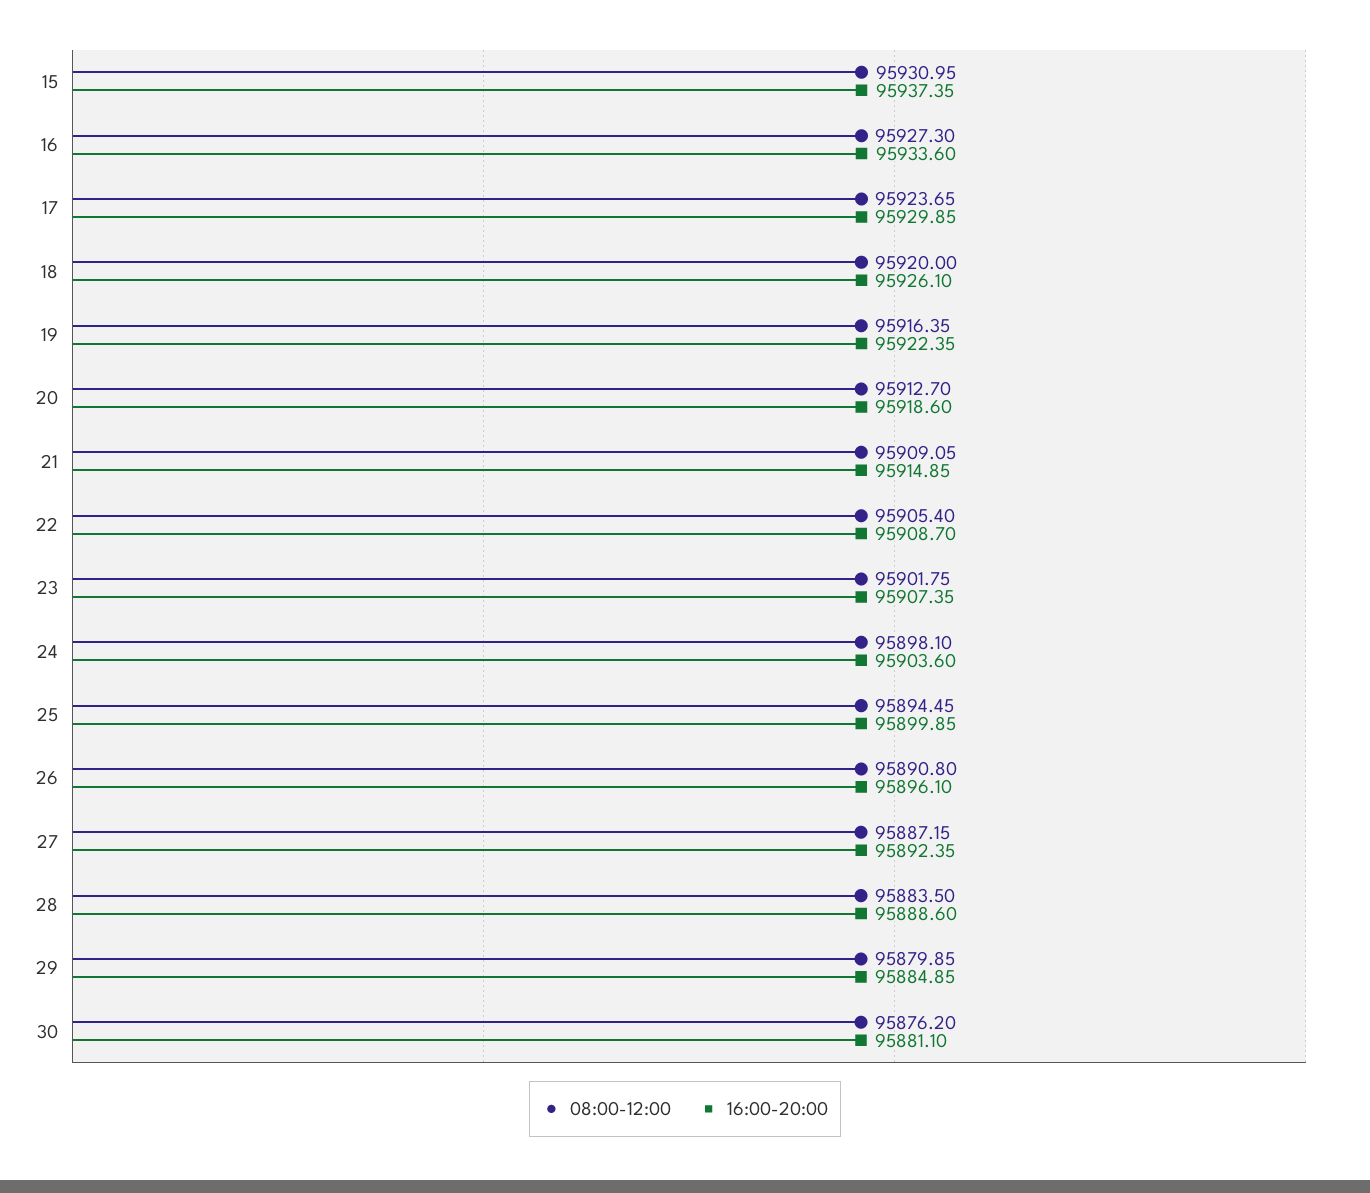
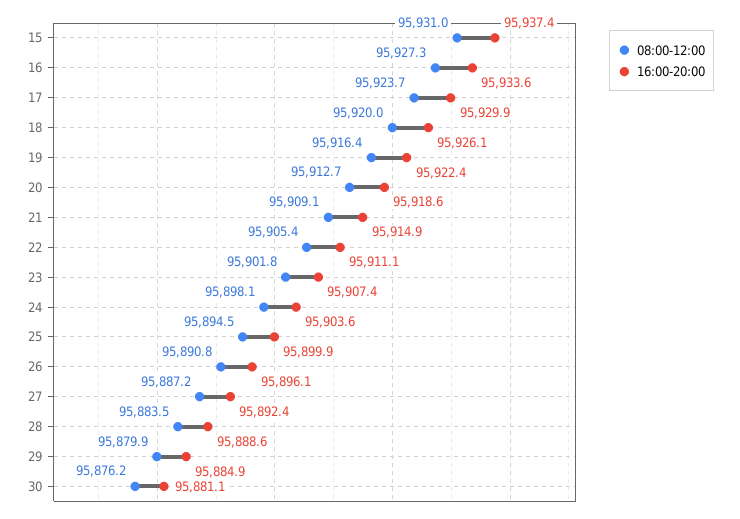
16:00-20:00, 22: 95908.7 -> 95911.1

